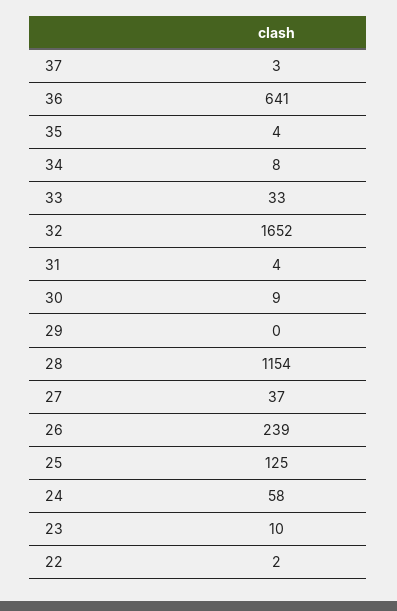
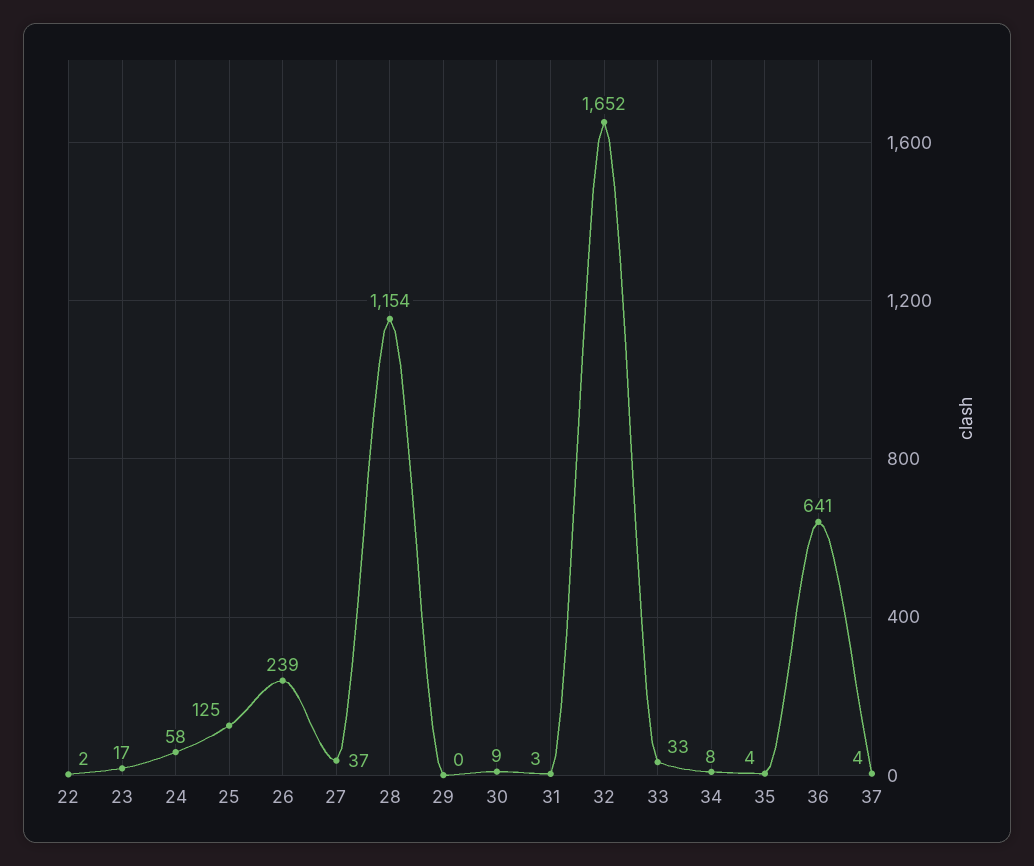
37: 3 -> 4
31: 4 -> 3
23: 10 -> 17

